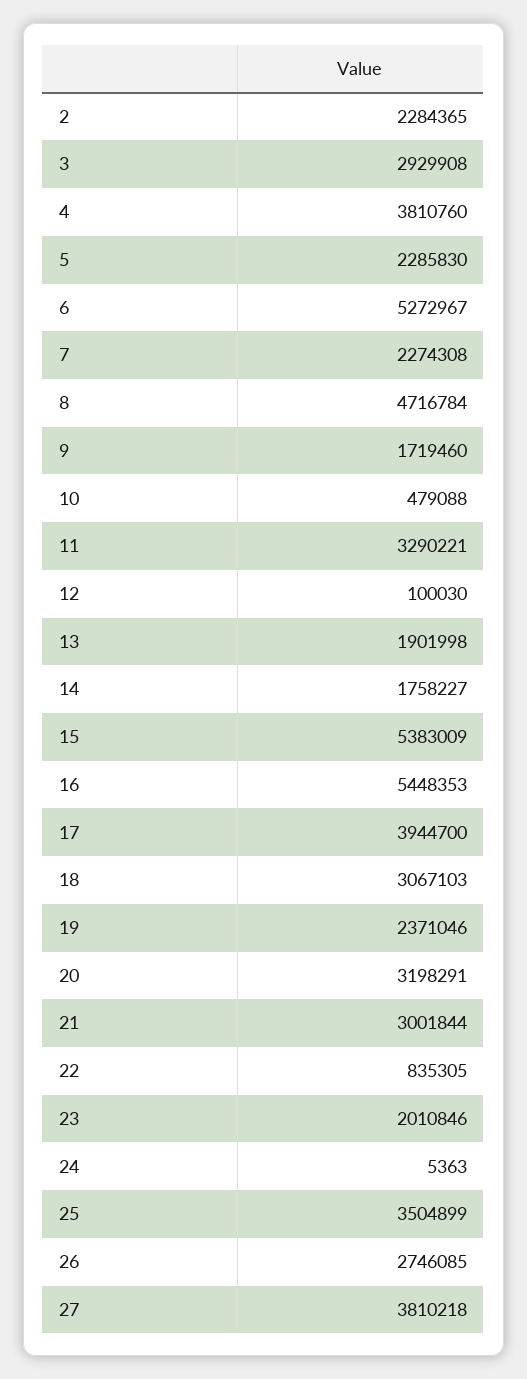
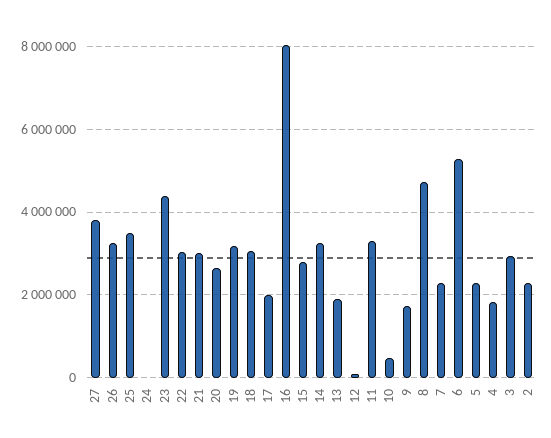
4: 3810760 -> 1800000
14: 1758227 -> 3200000
15: 5383009 -> 2800000
16: 5448353 -> 8000000
17: 3944700 -> 2000000
19: 2371046 -> 3200000
20: 3198291 -> 2600000
22: 835305 -> 3000000
23: 2010846 -> 4400000
26: 2746085 -> 3200000

